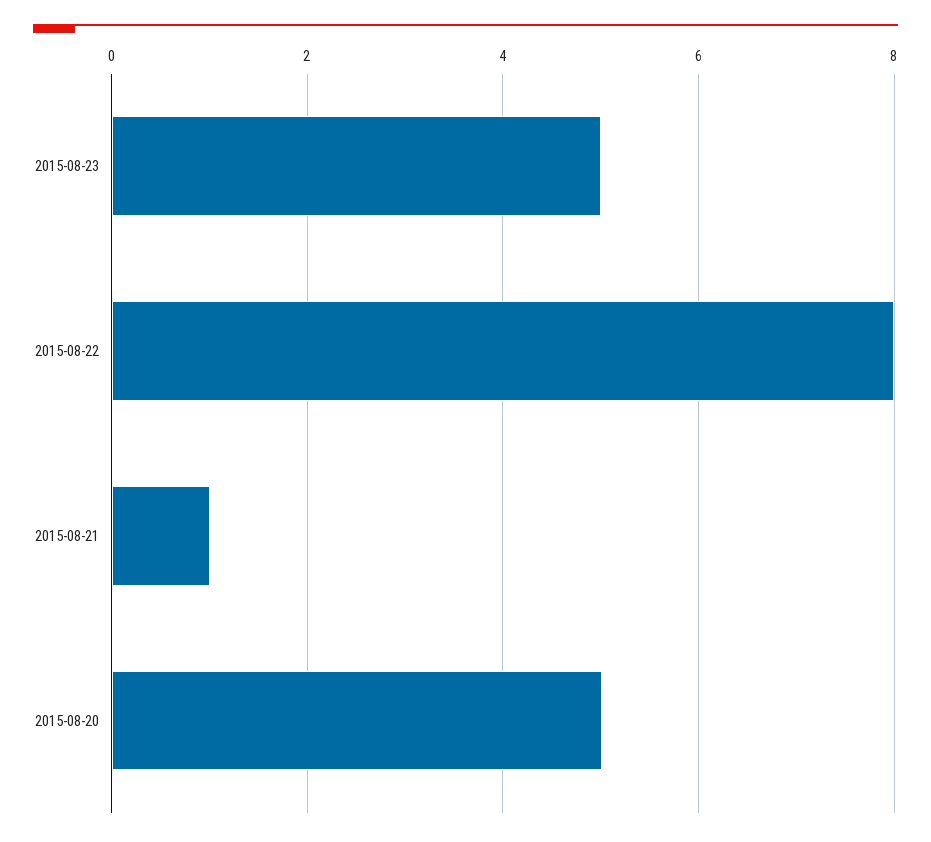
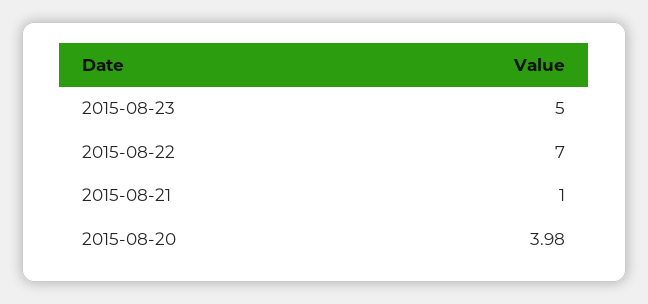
2015-08-22: 8 -> 7
2015-08-20: 5 -> 3.98

